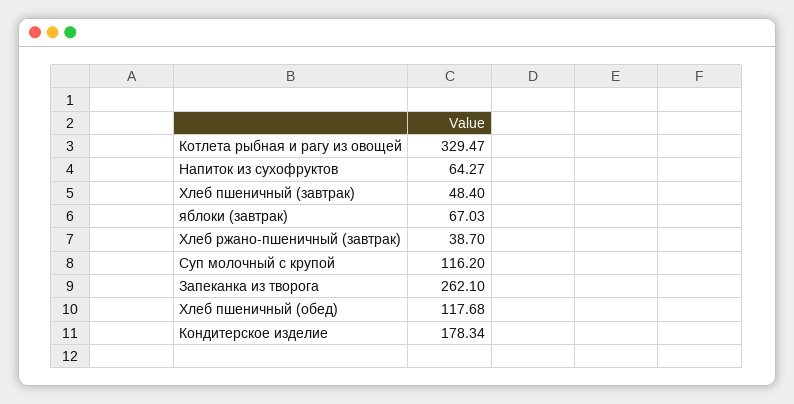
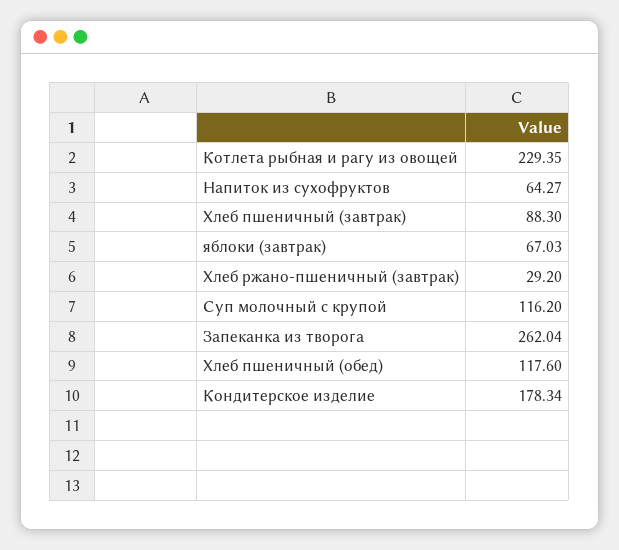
Котлета рыбная и рагу из овощей: 329.47 -> 229.35
Хлеб пшеничный (завтрак): 48.4 -> 88.3
Хлеб ржано-пшеничный (завтрак): 38.7 -> 29.2
Запеканка из творога: 262.1 -> 262.04
Хлеб пшеничный (обед): 117.68 -> 117.6

